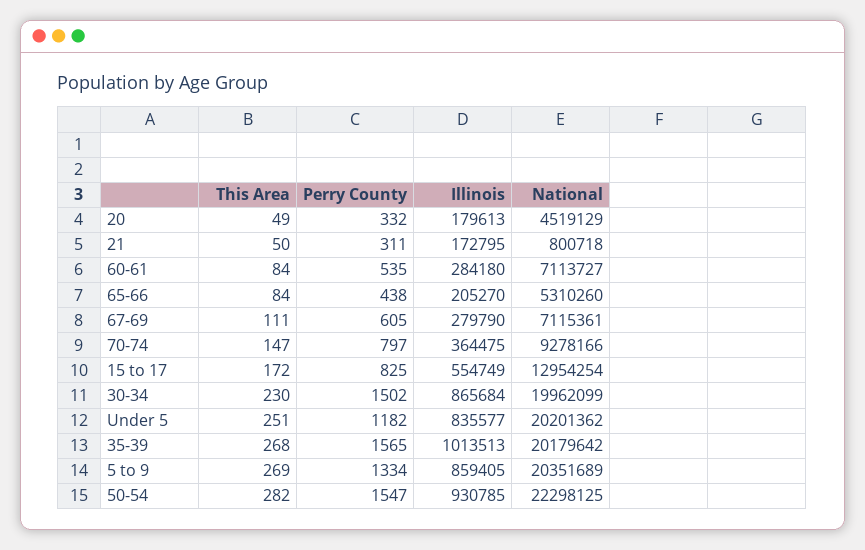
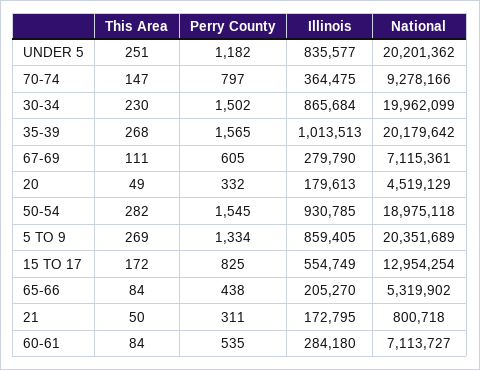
National, 65-66: 5310260 -> 5319902
Perry County, 50-54: 1547 -> 1545
National, 50-54: 22298125 -> 18975118

